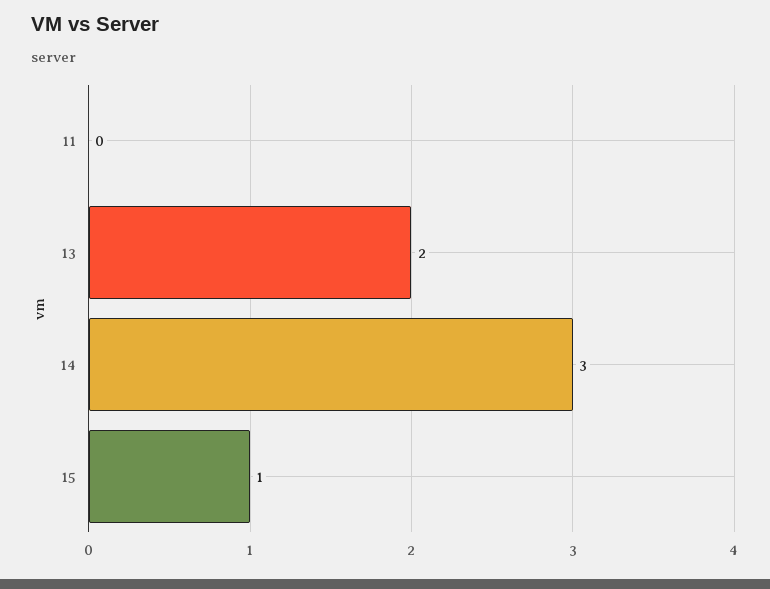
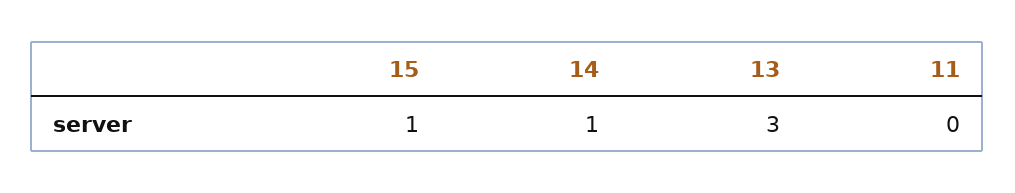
13: 2 -> 3
14: 3 -> 1

